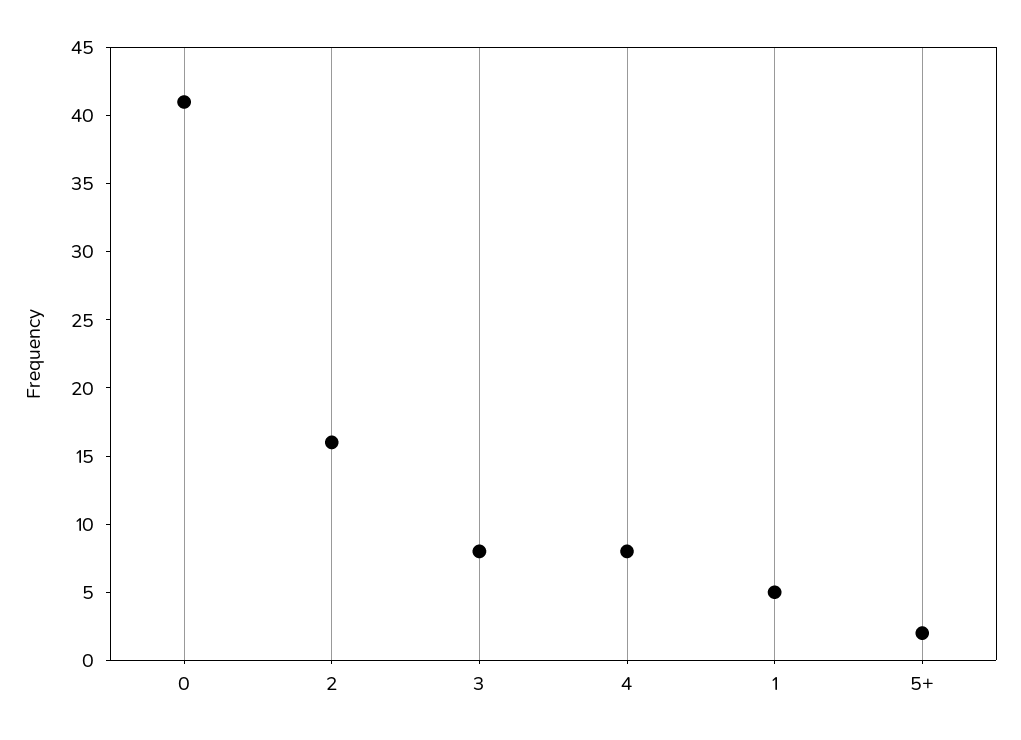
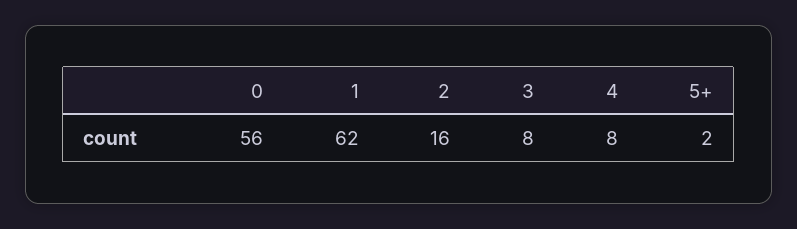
0: 41 -> 56
1: 5 -> 62

